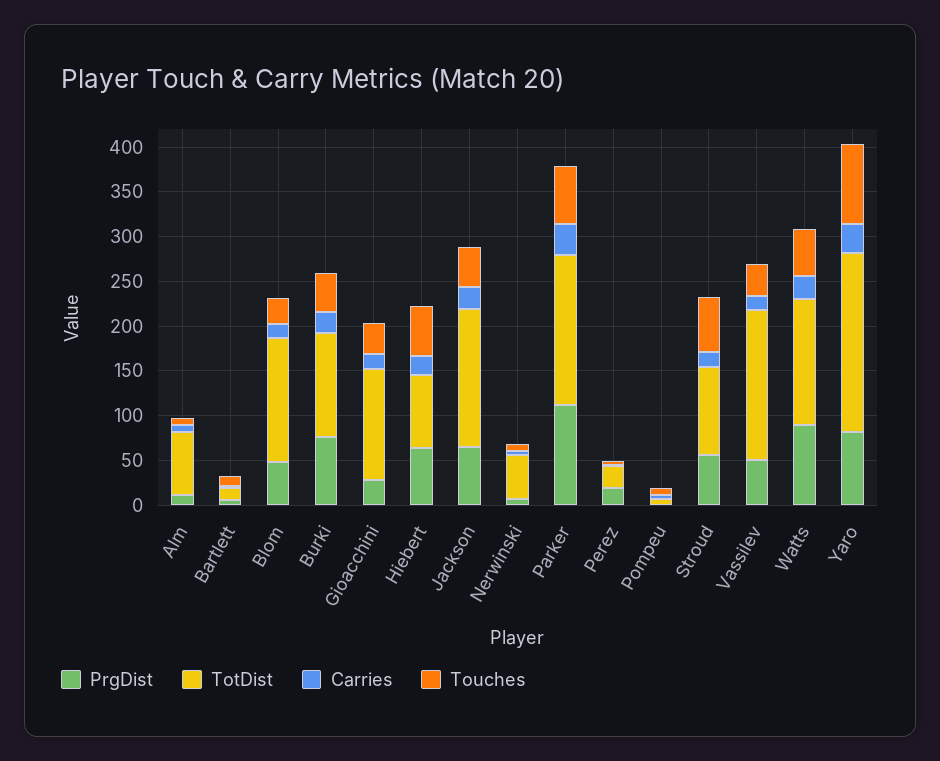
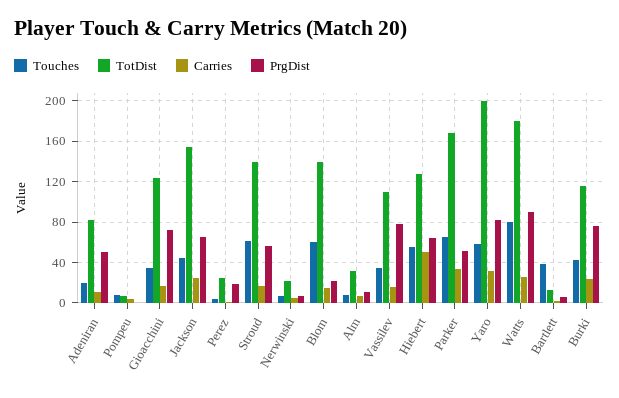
TotDist, Alm: 70 -> 30
Touches, Bartlett: 10 -> 40
PrgDist, Blom: 50 -> 20
Touches, Blom: 30 -> 60
PrgDist, Gioacchini: 30 -> 70
TotDist, Hiebert: 80 -> 130
Carries, Hiebert: 20 -> 50
TotDist, Nerwinski: 50 -> 20
PrgDist, Parker: 110 -> 50
TotDist, Stroud: 100 -> 140
PrgDist, Vassilev: 50 -> 80
TotDist, Vassilev: 170 -> 110
TotDist, Watts: 140 -> 180
Touches, Watts: 50 -> 80
Touches, Yaro: 90 -> 60
Touches, Adeniran: none -> 20
TotDist, Adeniran: none -> 80
Carries, Adeniran: none -> 10
PrgDist, Adeniran: none -> 50

